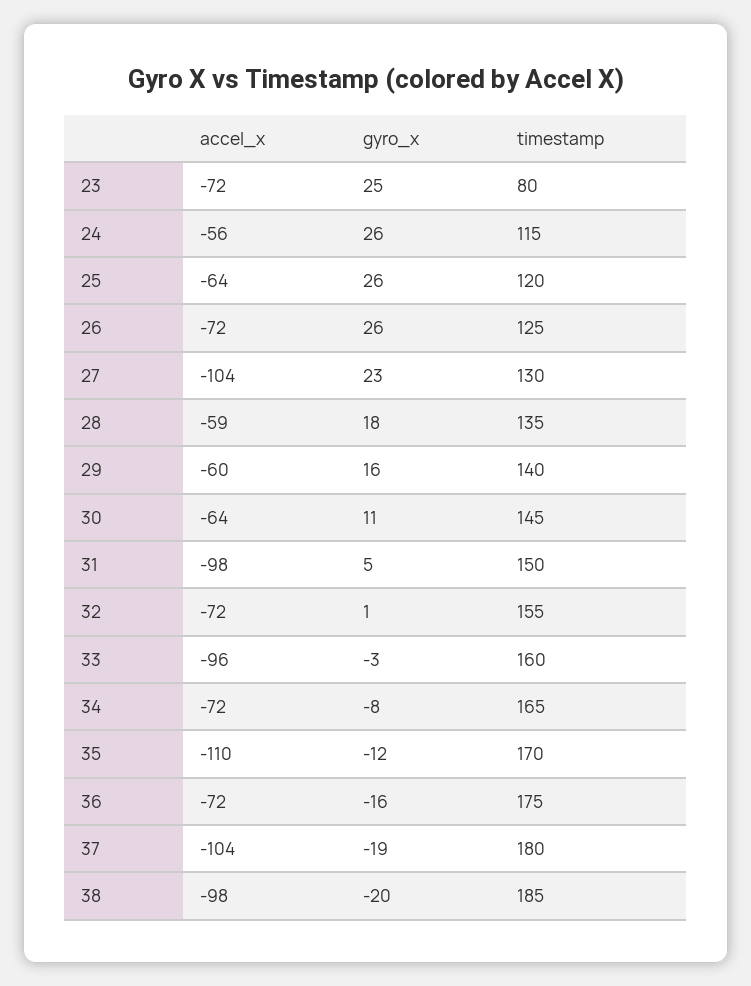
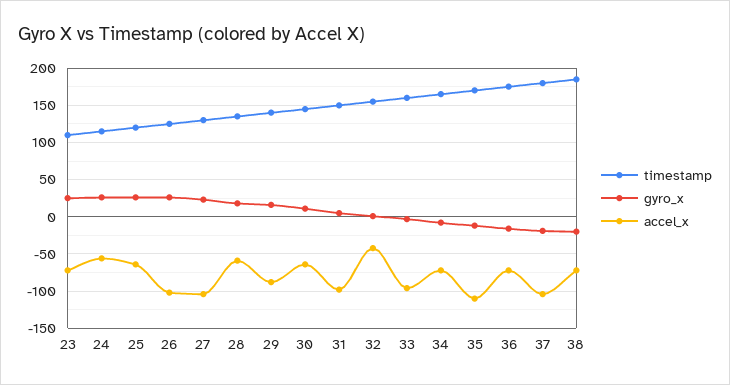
timestamp, 23: 80 -> 110
accel_x, 26: -72 -> -100
accel_x, 29: -60 -> -90
accel_x, 32: -72 -> -40
accel_x, 38: -98 -> -70

